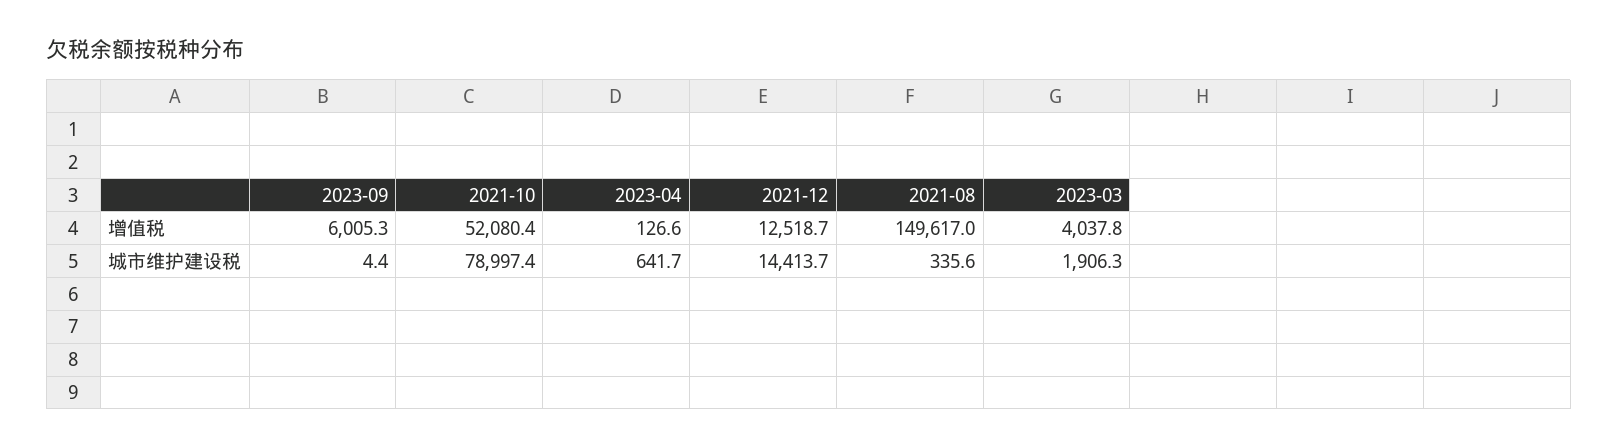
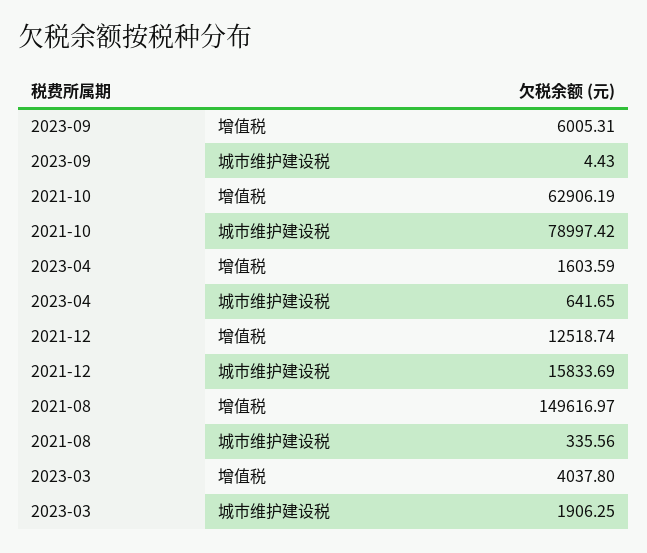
2021-10, 增值税: 52080.4 -> 62906.19
2023-04, 增值税: 126.6 -> 1603.59
2021-12, 城市维护建设税: 14413.7 -> 15833.69

